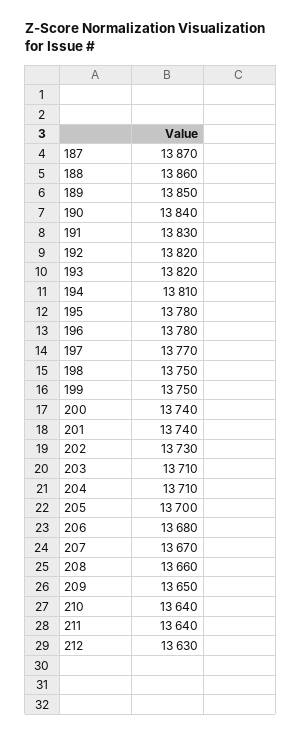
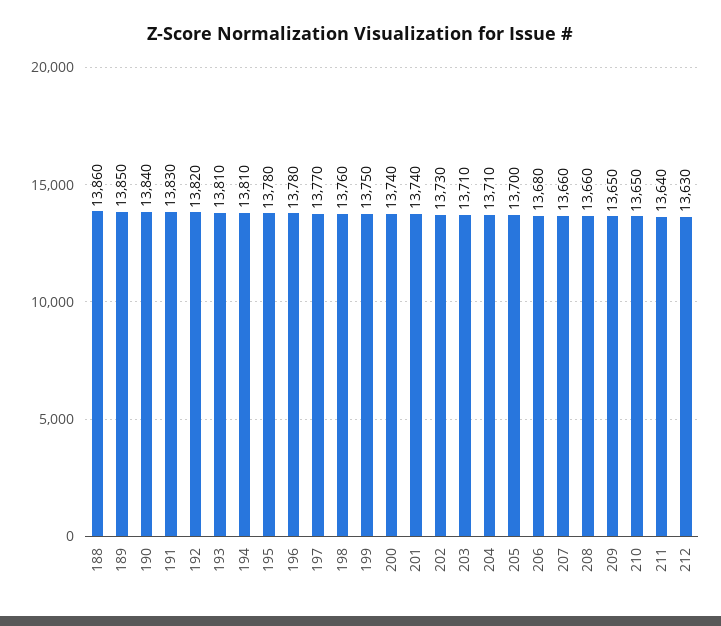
187: 13870 -> none
193: 13820 -> 13810
198: 13750 -> 13760
207: 13670 -> 13660
210: 13640 -> 13650

